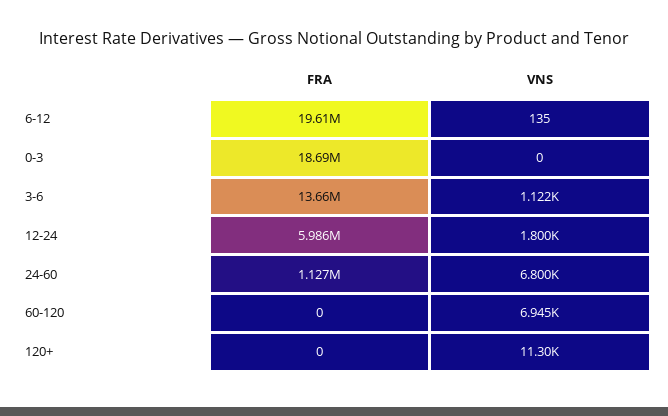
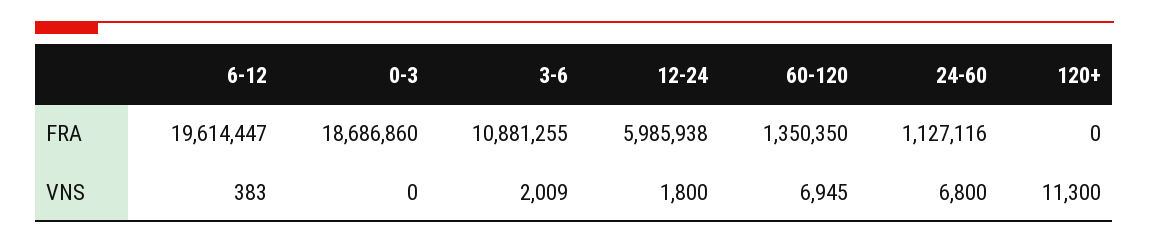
VNS, 6-12: 135 -> 383
FRA, 3-6: 13660000 -> 10881255
VNS, 3-6: 1122 -> 2009
FRA, 60-120: 0 -> 1350350

